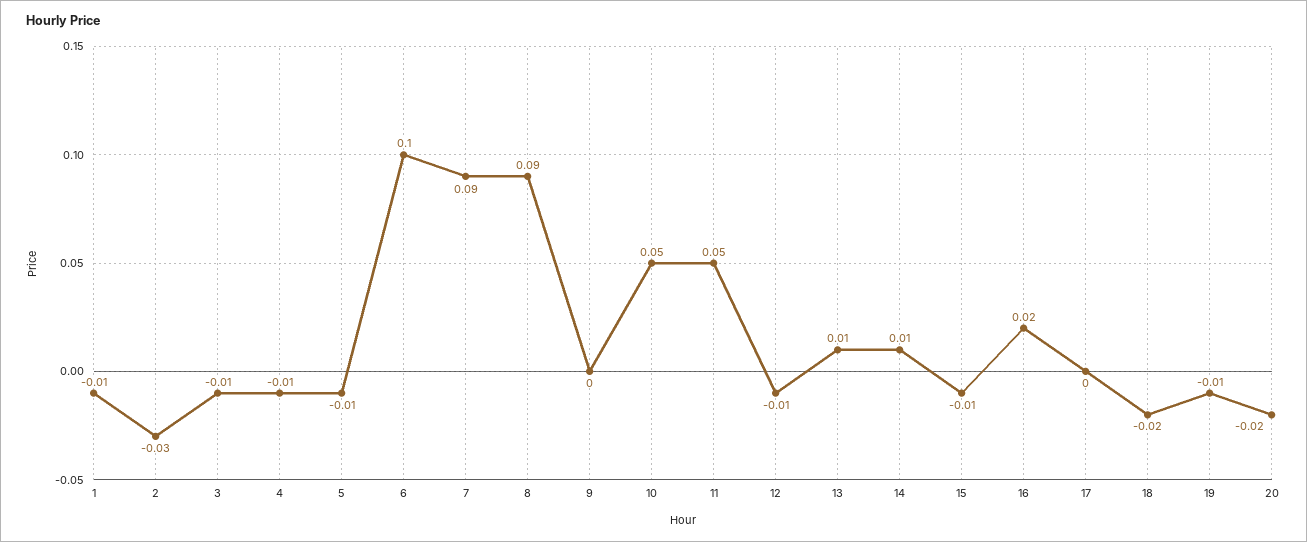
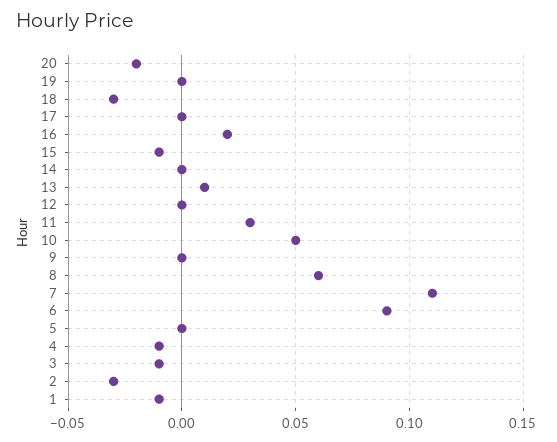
5: -0.01 -> 0
6: 0.1 -> 0.09
7: 0.09 -> 0.11
8: 0.09 -> 0.06
11: 0.05 -> 0.03
12: -0.01 -> 0
14: 0.01 -> 0
18: -0.02 -> -0.03
19: -0.01 -> 0

